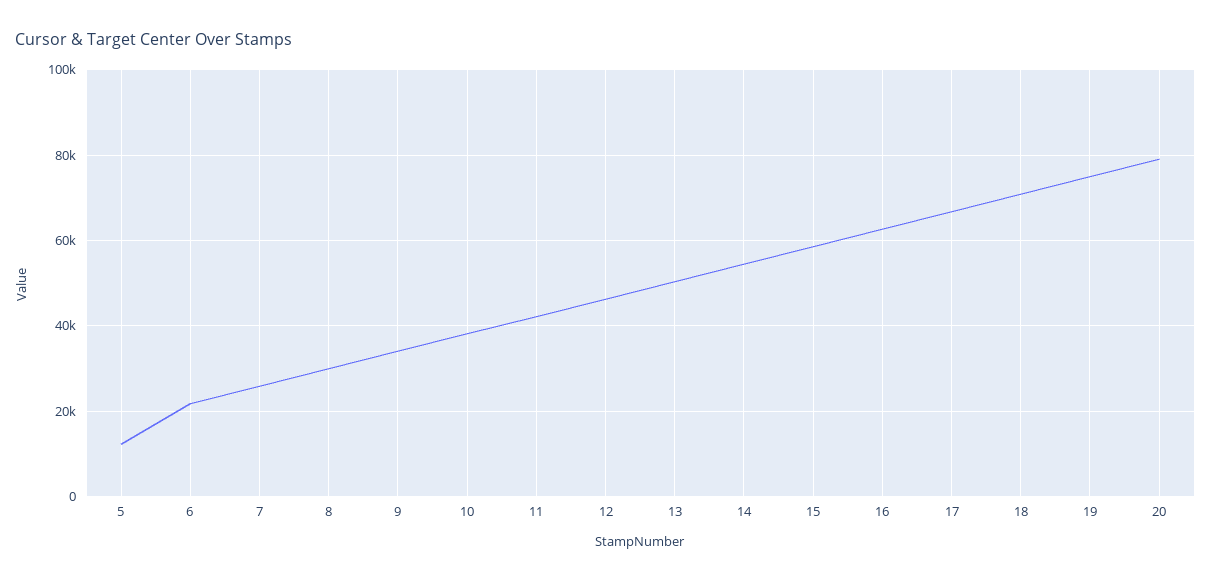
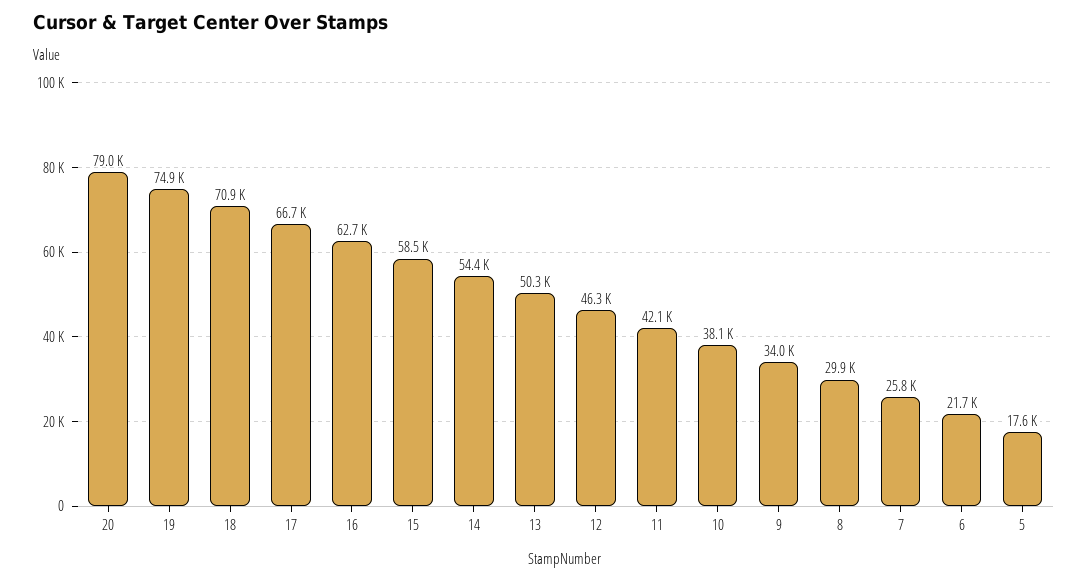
5: 12000 -> 17600

